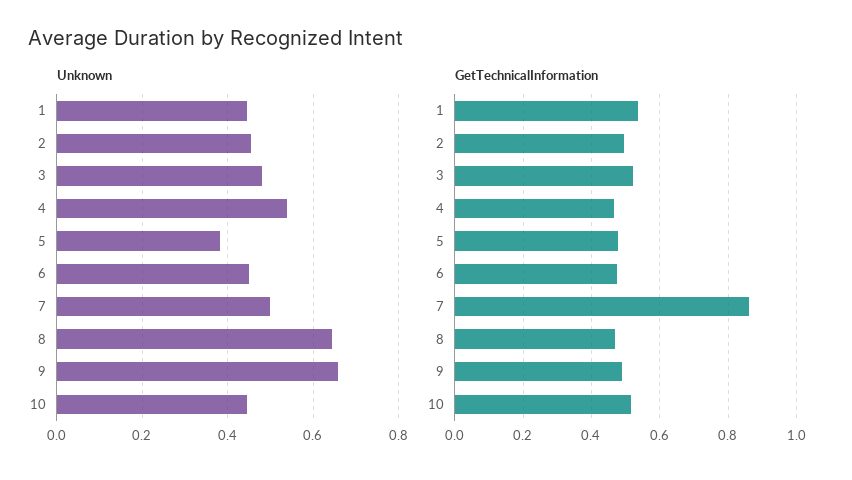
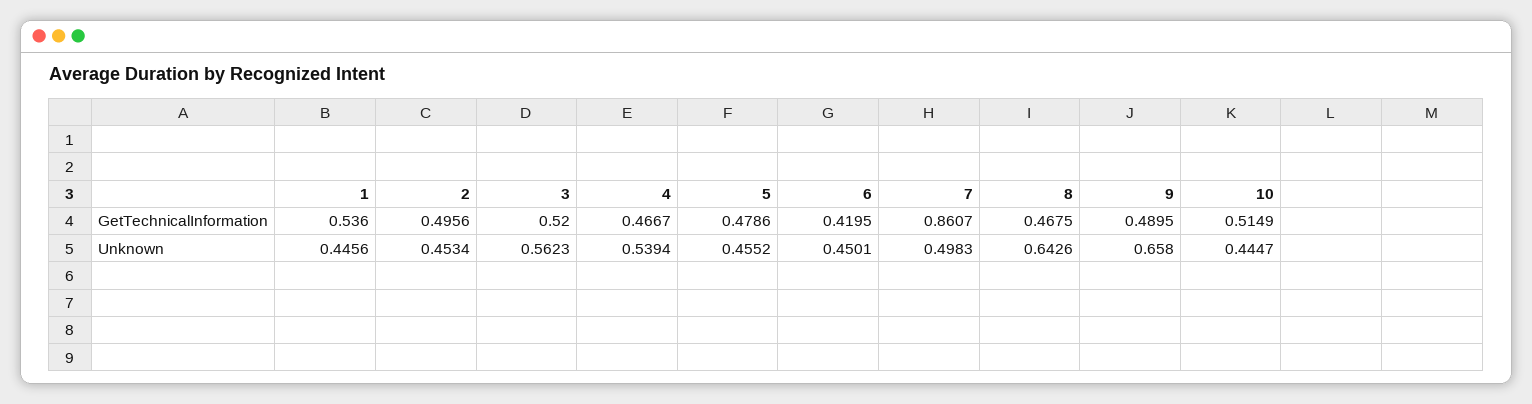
Unknown, 3: 0.48 -> 0.5623
Unknown, 5: 0.38 -> 0.4552
GetTechnicalInformation, 6: 0.48 -> 0.4195

